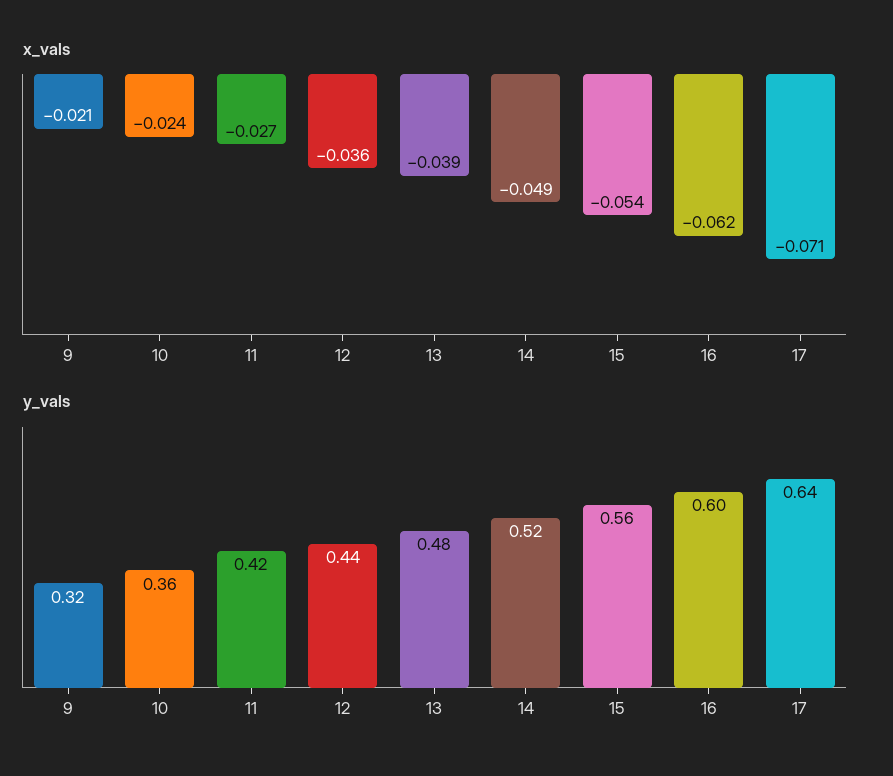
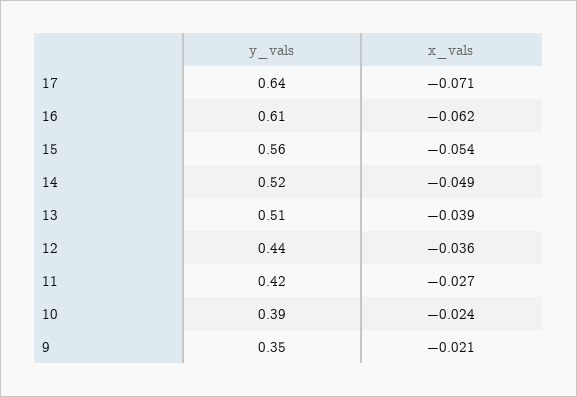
y_vals, 9: 0.32 -> 0.35
y_vals, 10: 0.36 -> 0.39
y_vals, 13: 0.48 -> 0.51
y_vals, 16: 0.6 -> 0.61

